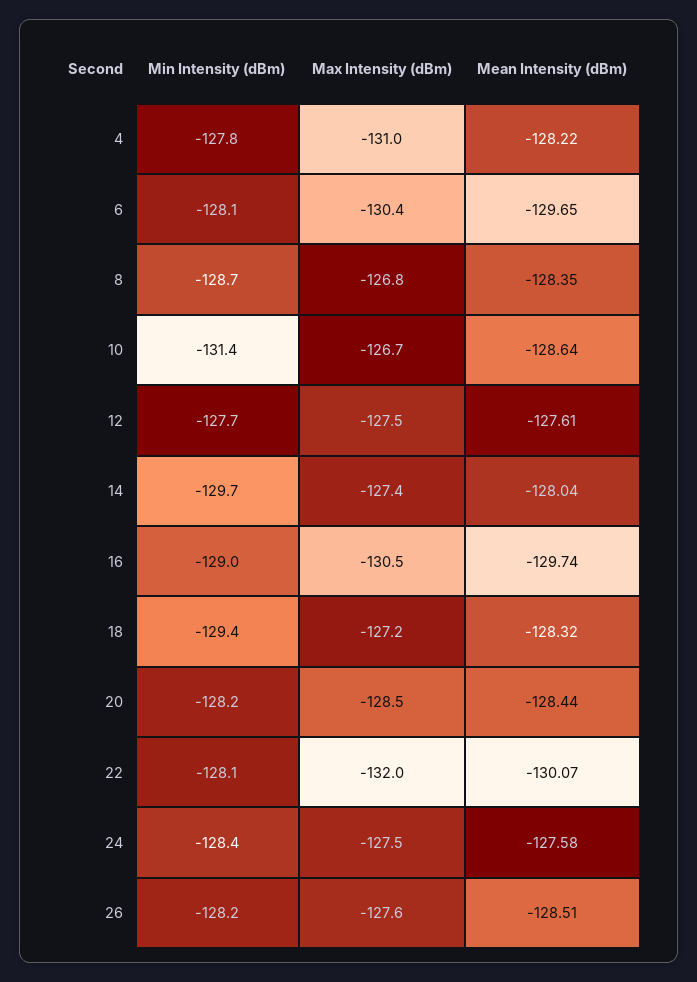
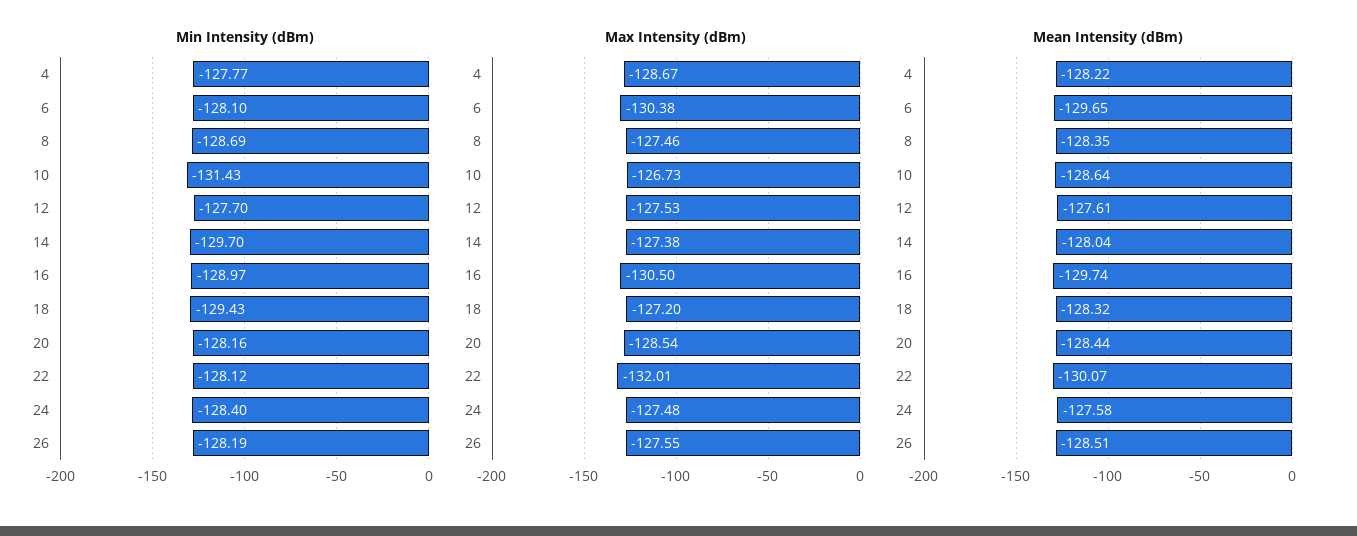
Max Intensity (dBm), 4: -131 -> -128.67
Max Intensity (dBm), 8: -126.8 -> -127.46

